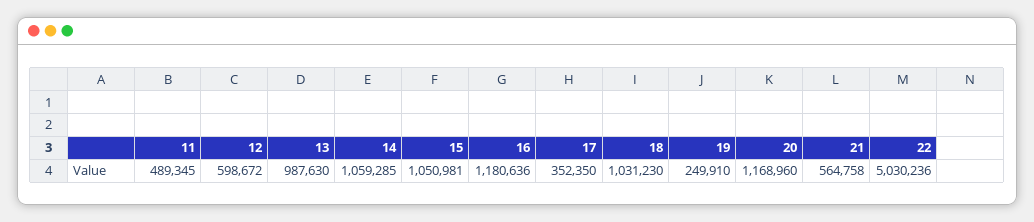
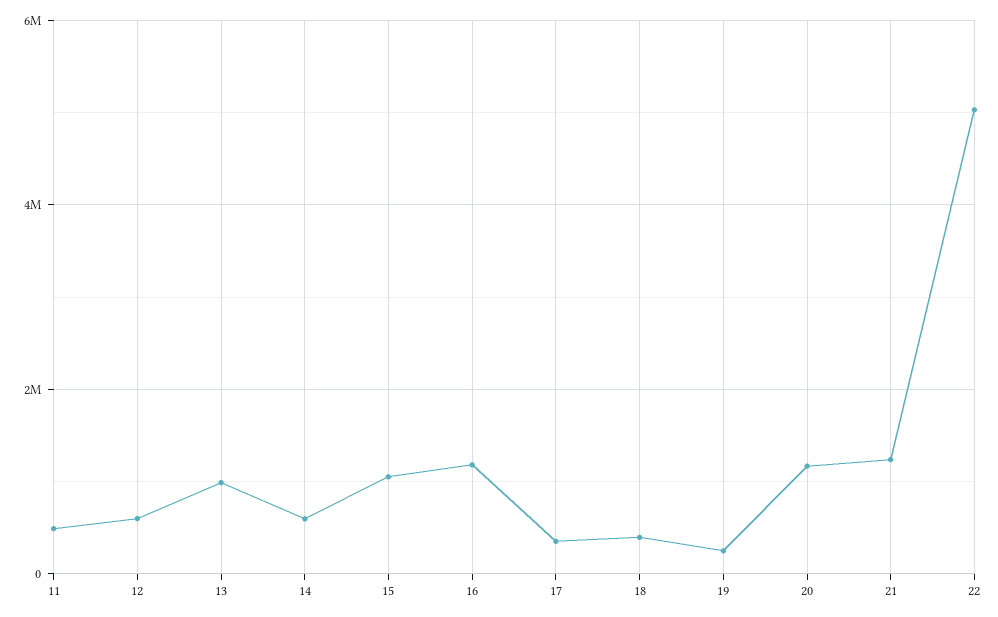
14: 1059285 -> 600000
18: 1031230 -> 400000
21: 564758 -> 1200000

